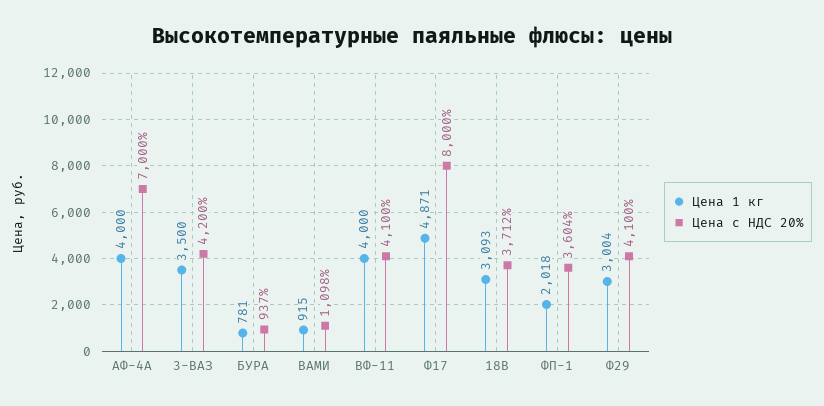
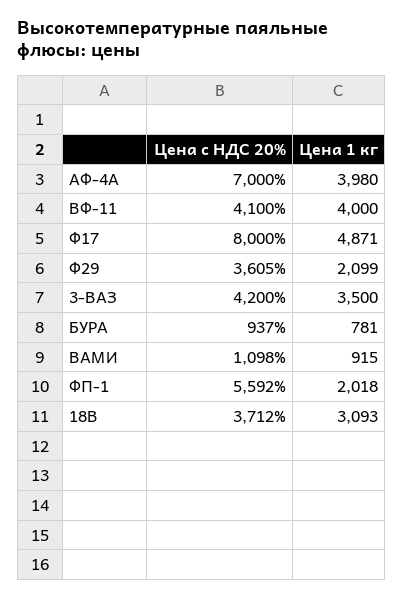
Цена 1 кг, АФ-4А: 4000 -> 3980
Цена с НДС 20%, ФП-1: 3604 -> 5592
Цена 1 кг, Ф29: 3004 -> 2099
Цена с НДС 20%, Ф29: 4100 -> 3605

